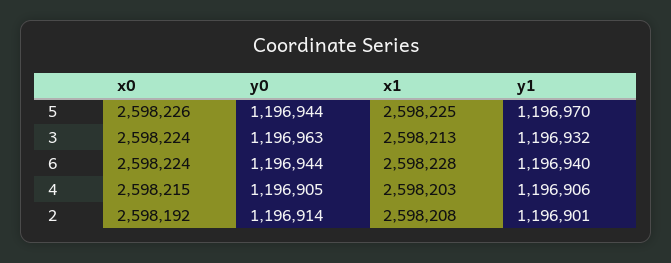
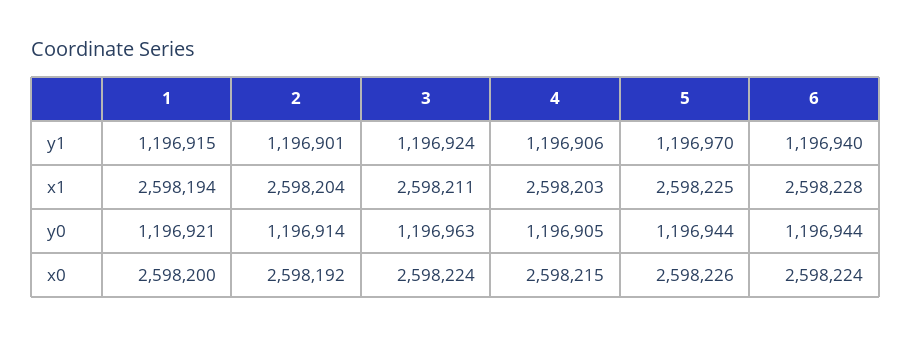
x1, 3: 2598213 -> 2598211
y1, 3: 1196932 -> 1196924
x1, 2: 2598208 -> 2598204
y1, 1: none -> 1196915
x1, 1: none -> 2598194
y0, 1: none -> 1196921
x0, 1: none -> 2598200

